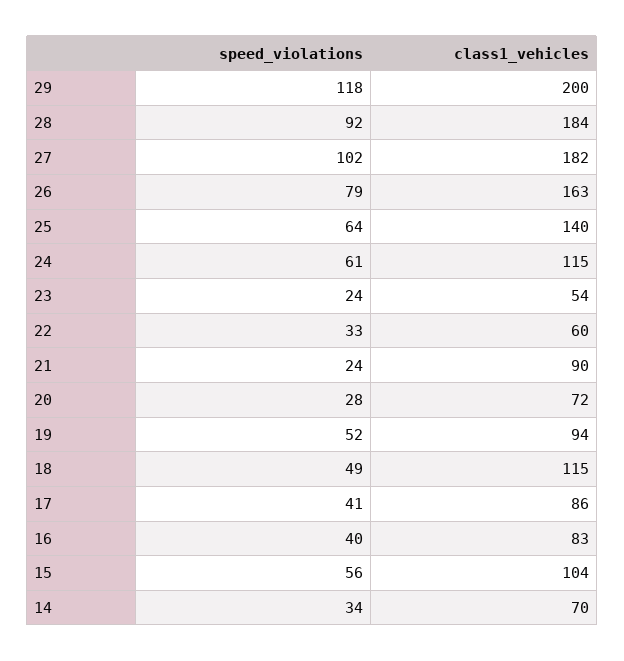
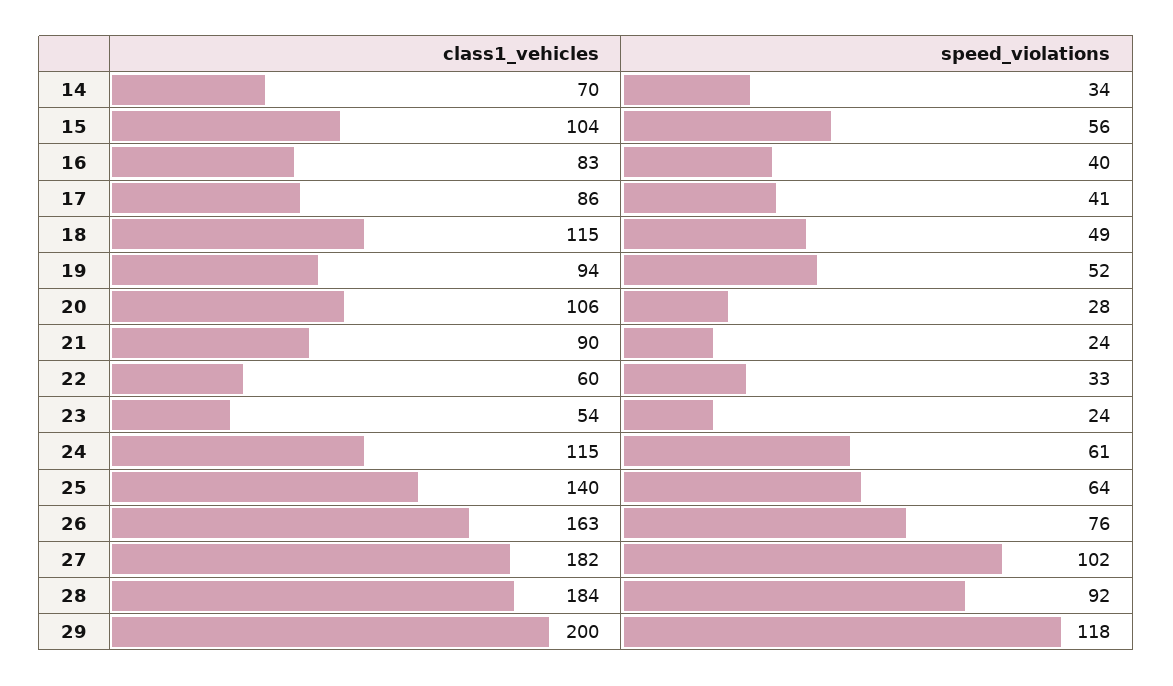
speed_violations, 26: 79 -> 76
class1_vehicles, 20: 72 -> 106

